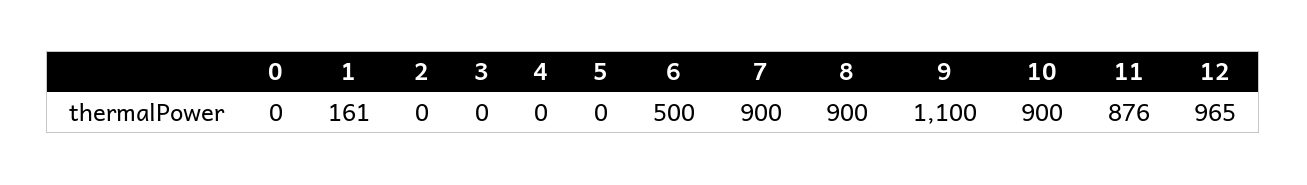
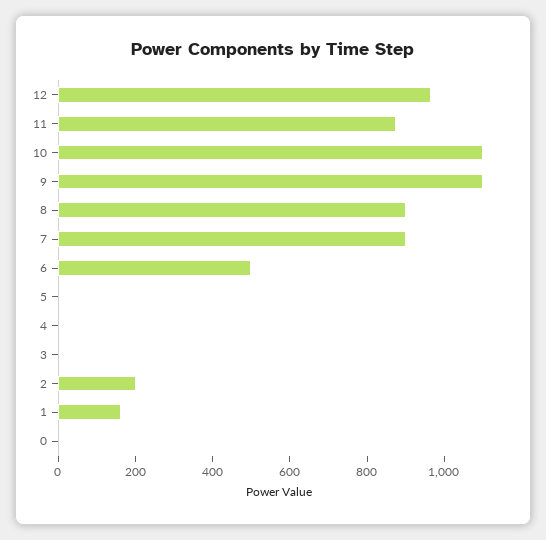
2: 0 -> 200
10: 900 -> 1100

